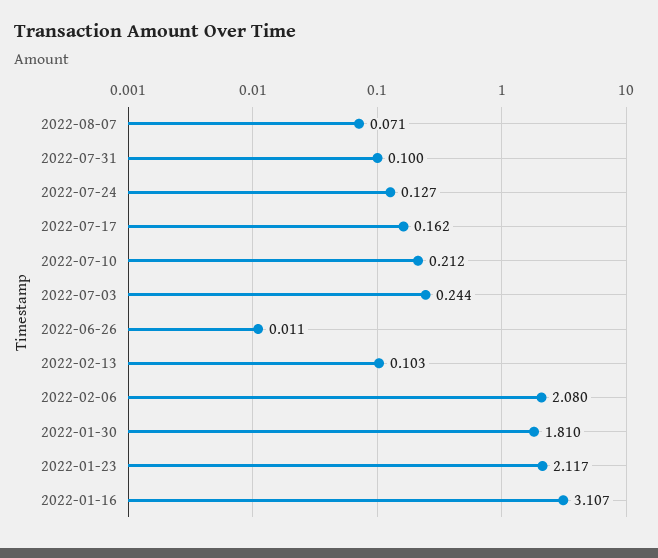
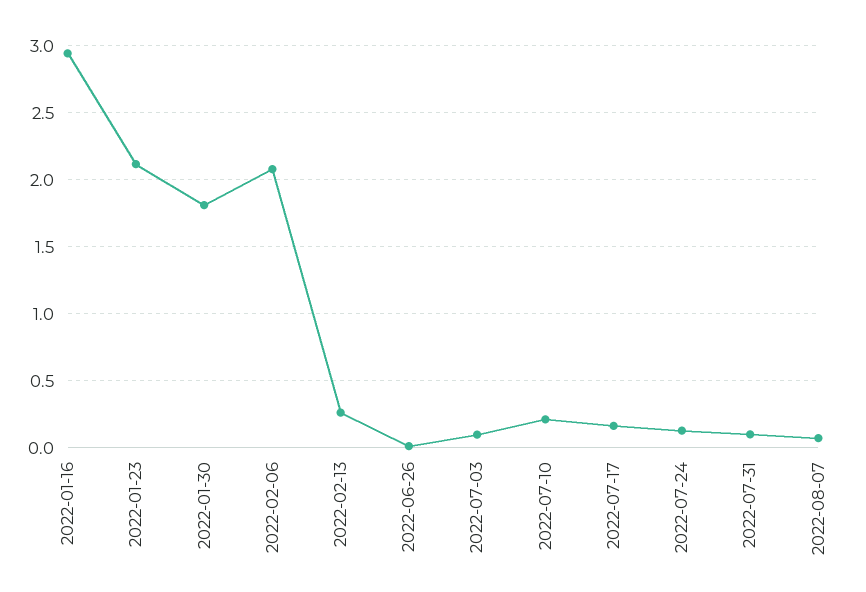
2022-07-03: 0.244 -> 0.1
2022-02-13: 0.103 -> 0.25
2022-01-16: 3.107 -> 2.95

